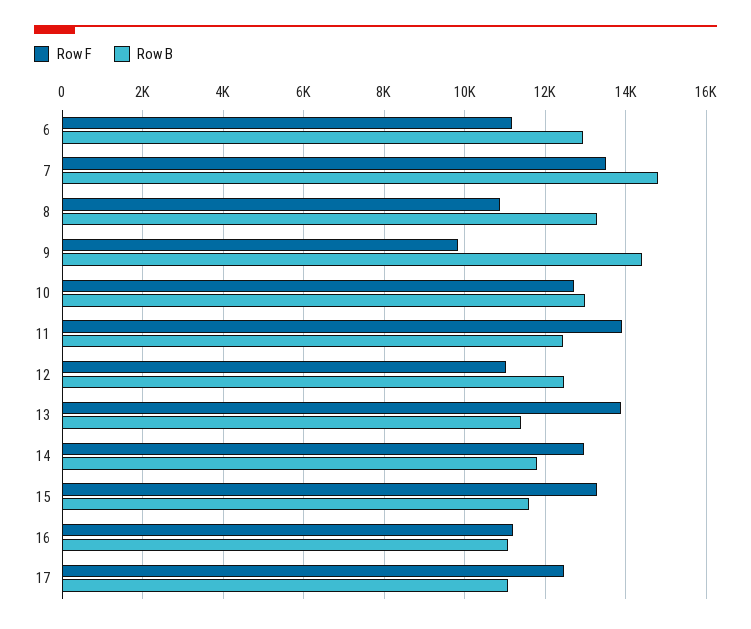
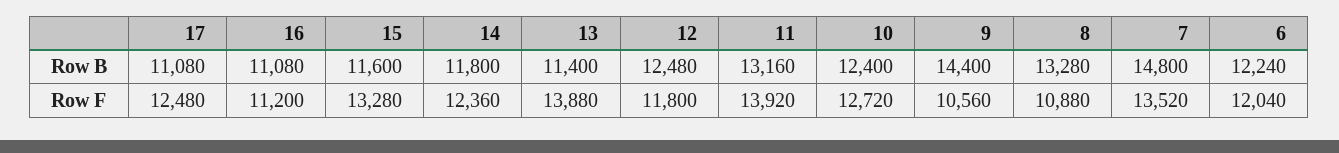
Row F, 6: 11200 -> 12040
Row B, 6: 13000 -> 12240
Row F, 9: 9800 -> 10560
Row B, 10: 13000 -> 12400
Row B, 11: 12400 -> 13160
Row F, 12: 11000 -> 11800
Row F, 14: 13000 -> 12360

